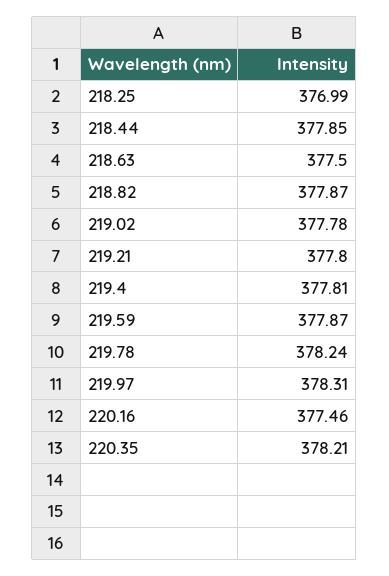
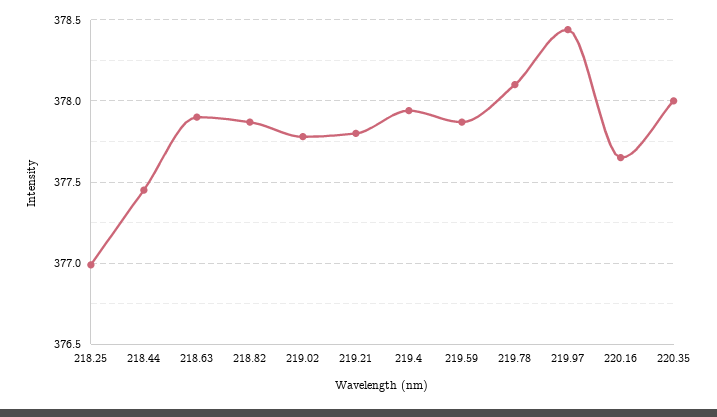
218.44: 377.85 -> 377.45
218.63: 377.5 -> 377.9
219.4: 377.81 -> 377.95
219.78: 378.24 -> 378.1
219.97: 378.31 -> 378.45
220.16: 377.46 -> 377.65
220.35: 378.21 -> 378

